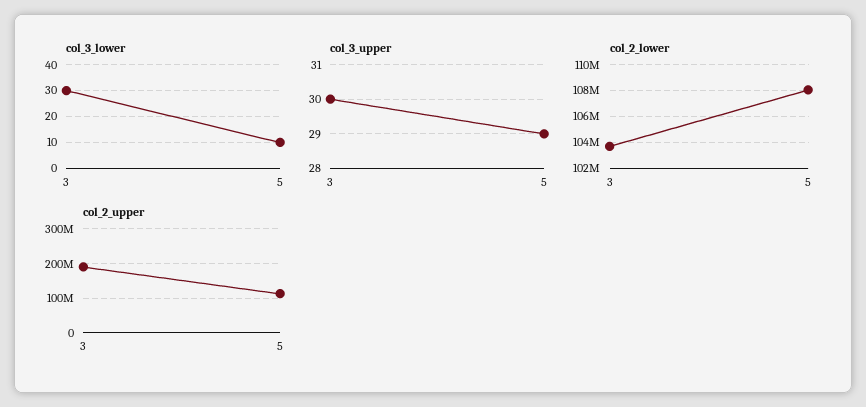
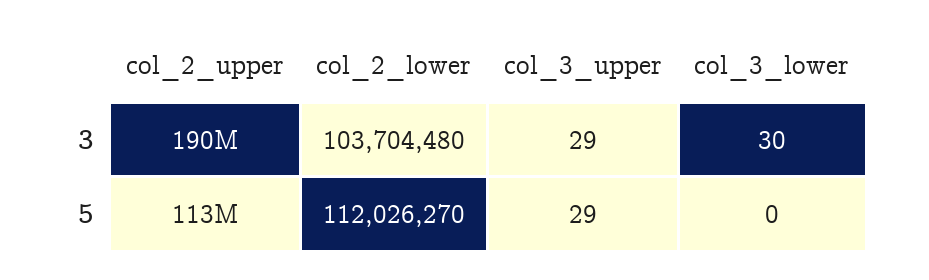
col_3_lower, 5: 10 -> 0
col_3_upper, 3: 30 -> 29
col_2_lower, 5: 108000000 -> 112026270

